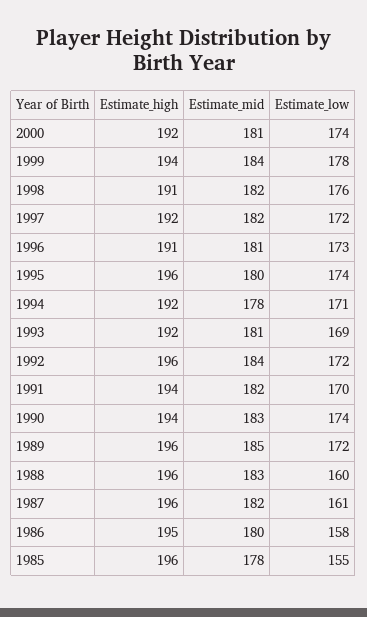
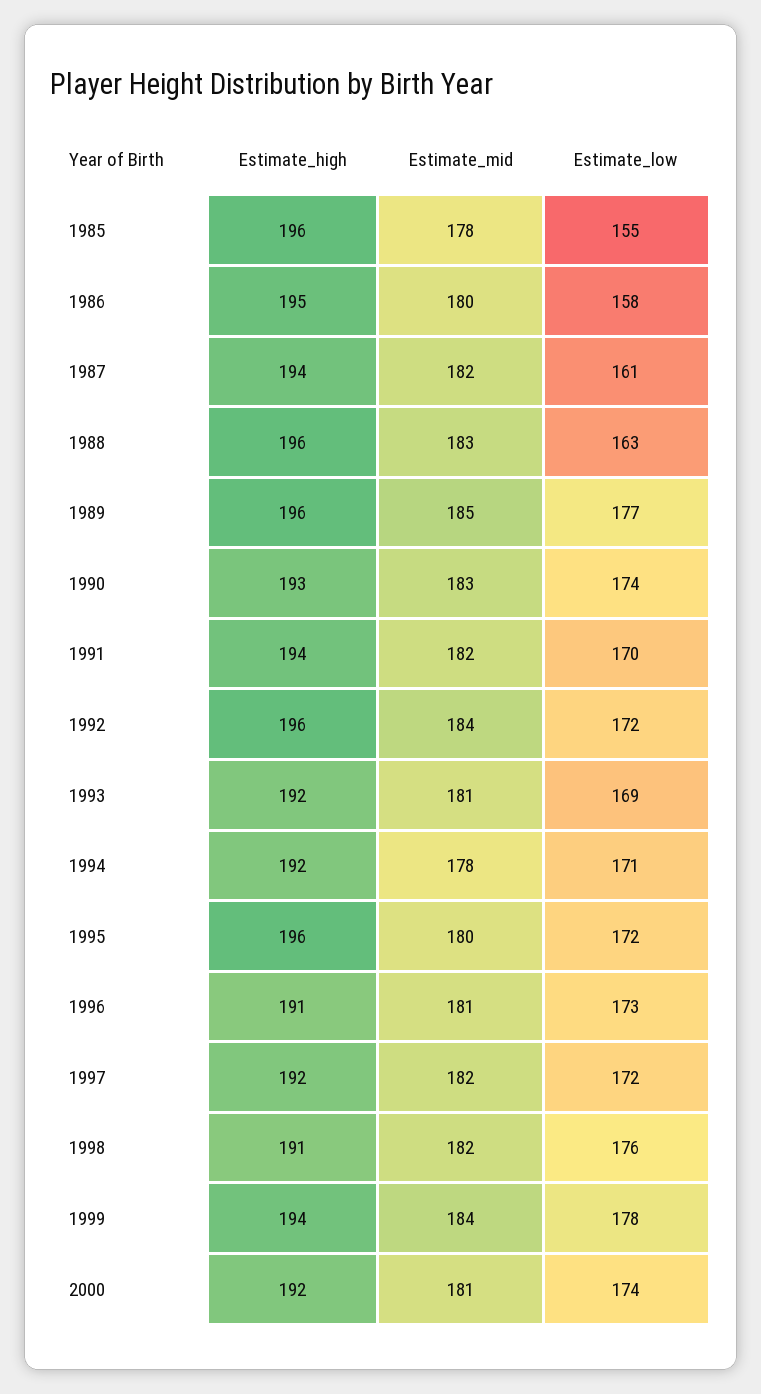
Estimate_low, 1995: 174 -> 172
Estimate_high, 1990: 194 -> 193
Estimate_low, 1989: 172 -> 177
Estimate_low, 1988: 160 -> 163
Estimate_high, 1987: 196 -> 194

